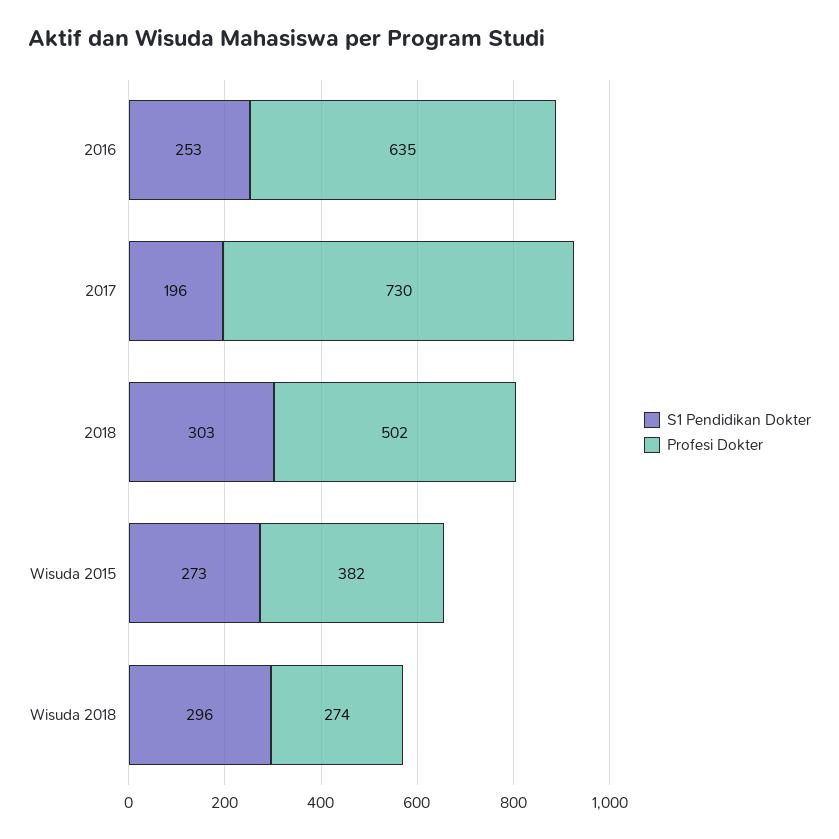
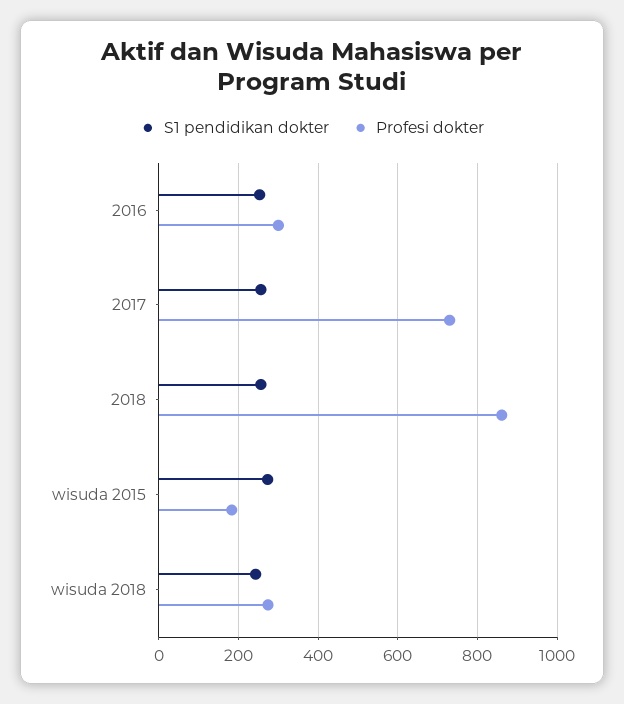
Profesi Dokter, 2016: 635 -> 300
S1 Pendidikan Dokter, 2017: 196 -> 260
S1 Pendidikan Dokter, 2018: 303 -> 260
Profesi Dokter, 2018: 502 -> 860
Profesi Dokter, Wisuda 2015: 382 -> 180
S1 Pendidikan Dokter, Wisuda 2018: 296 -> 240

